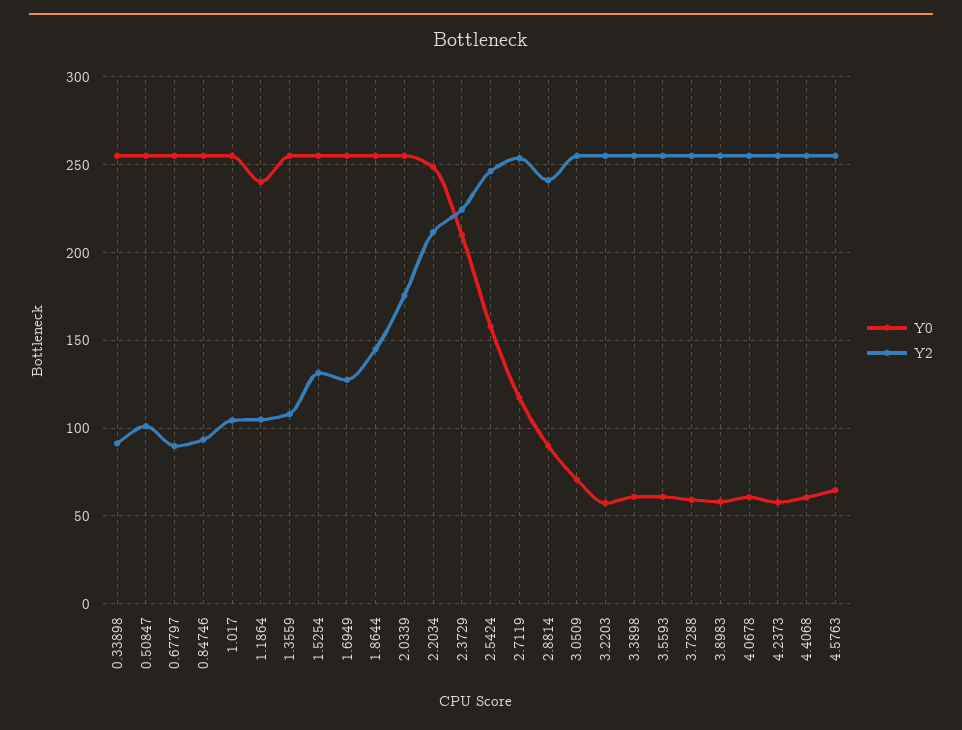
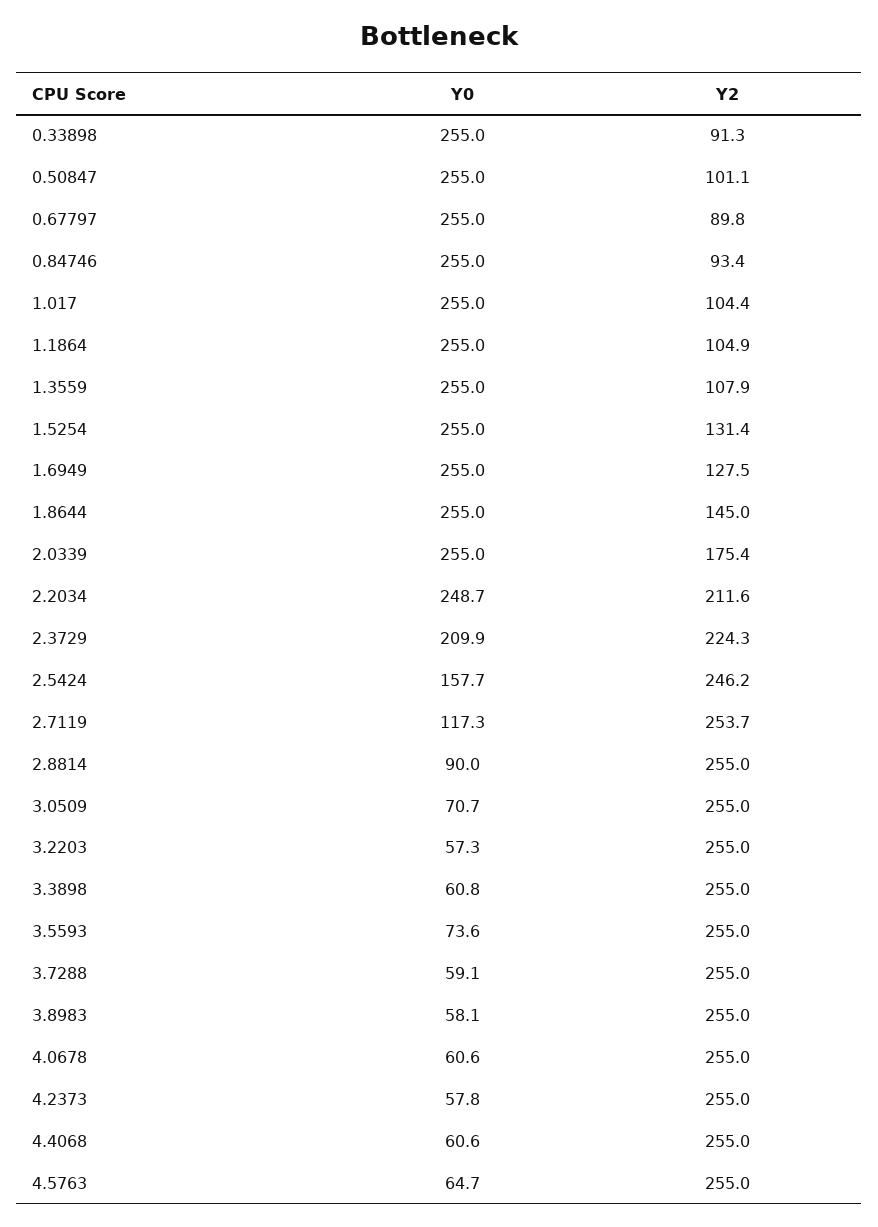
Y0, 1.1864: 240 -> 255
Y2, 2.8814: 240 -> 255
Y0, 3.5593: 60 -> 73.6

